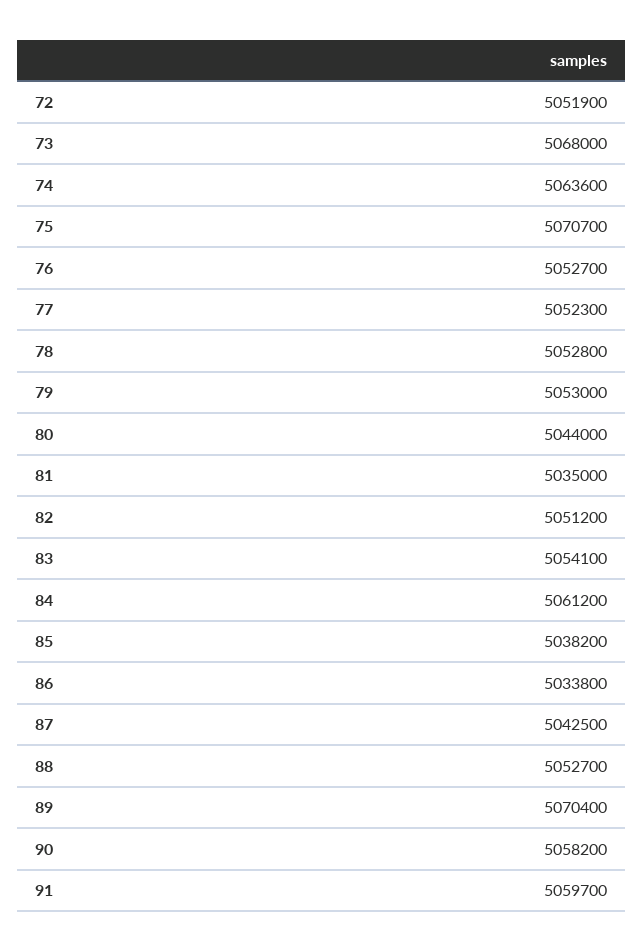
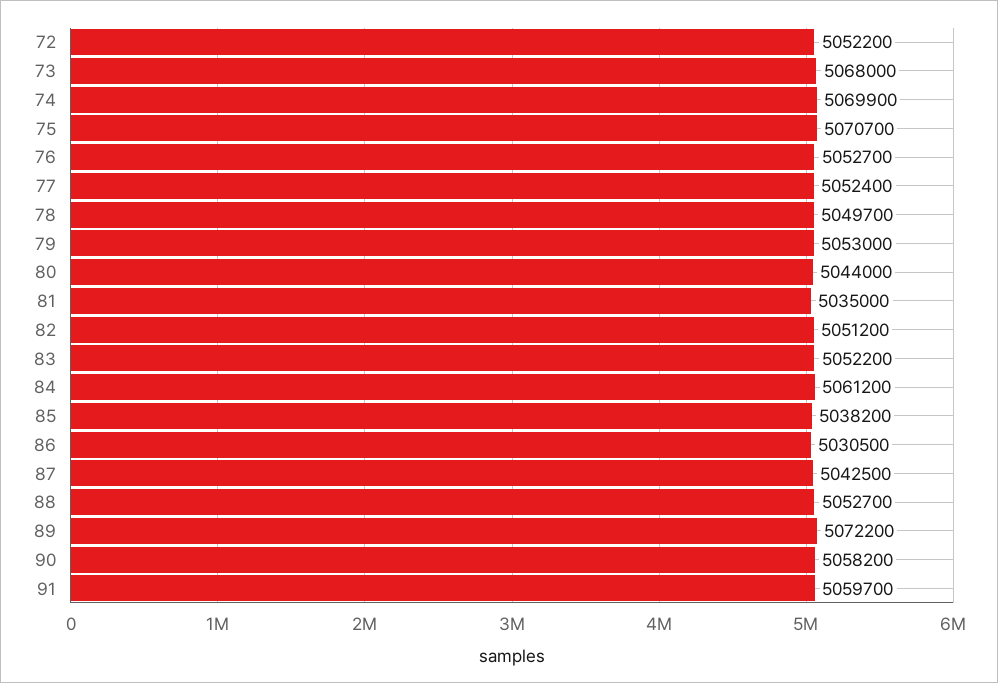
72: 5051900 -> 5052200
74: 5063600 -> 5069900
77: 5052300 -> 5052400
78: 5052800 -> 5049700
83: 5054100 -> 5052200
86: 5033800 -> 5030500
89: 5070400 -> 5072200

